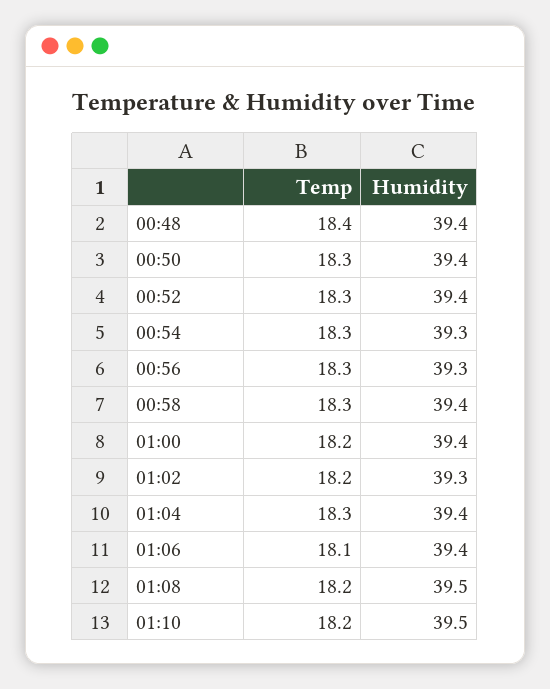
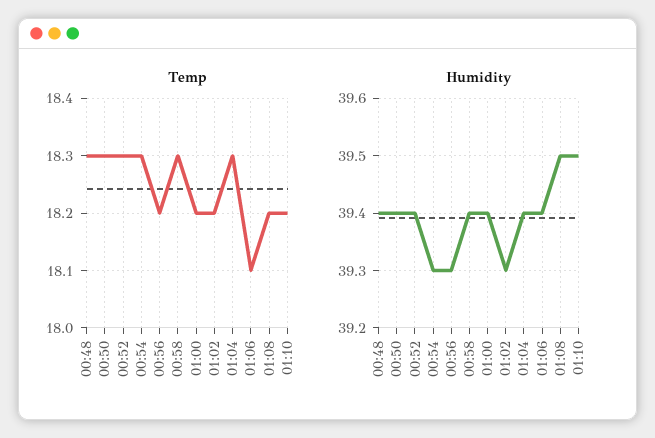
Temp, 00:48: 18.4 -> 18.3
Temp, 00:56: 18.3 -> 18.2

